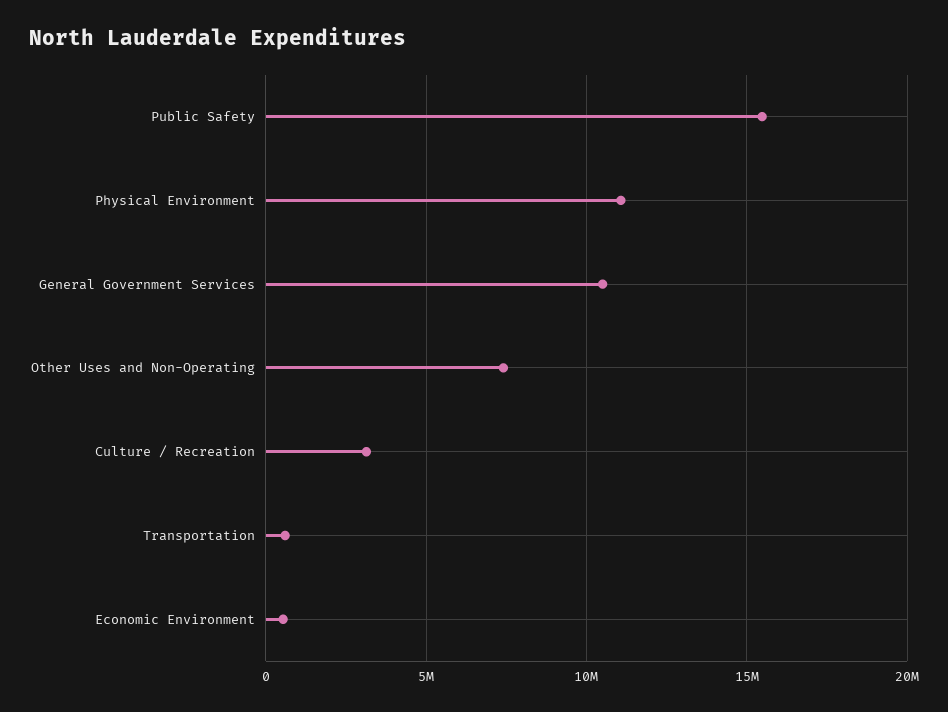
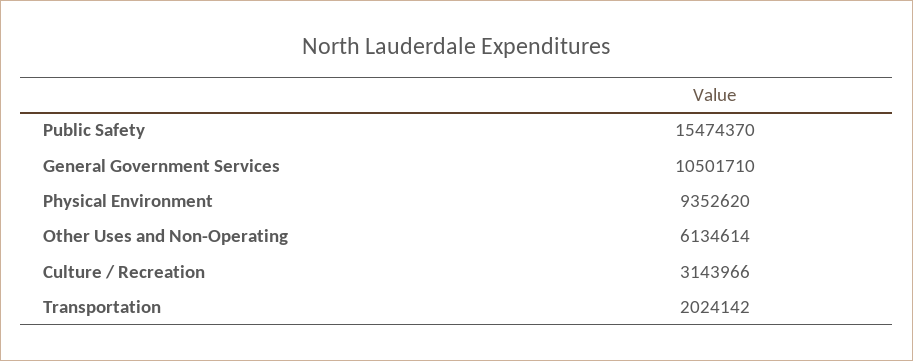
Physical Environment: 11000000 -> 9352620
Other Uses and Non-Operating: 7500000 -> 6134614
Transportation: 500000 -> 2024142
Economic Environment: 500000 -> none

